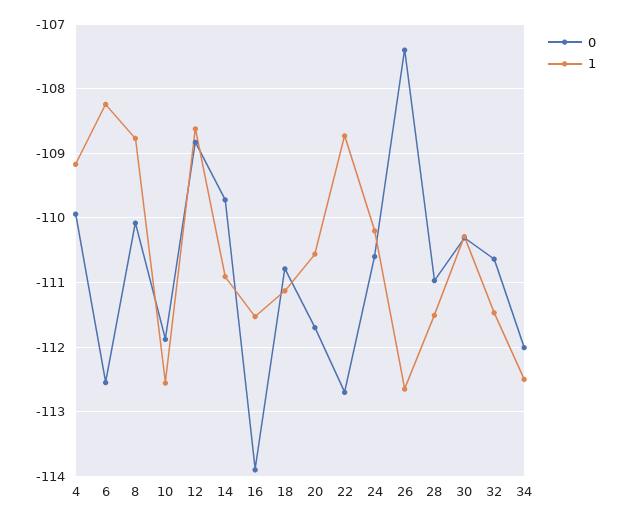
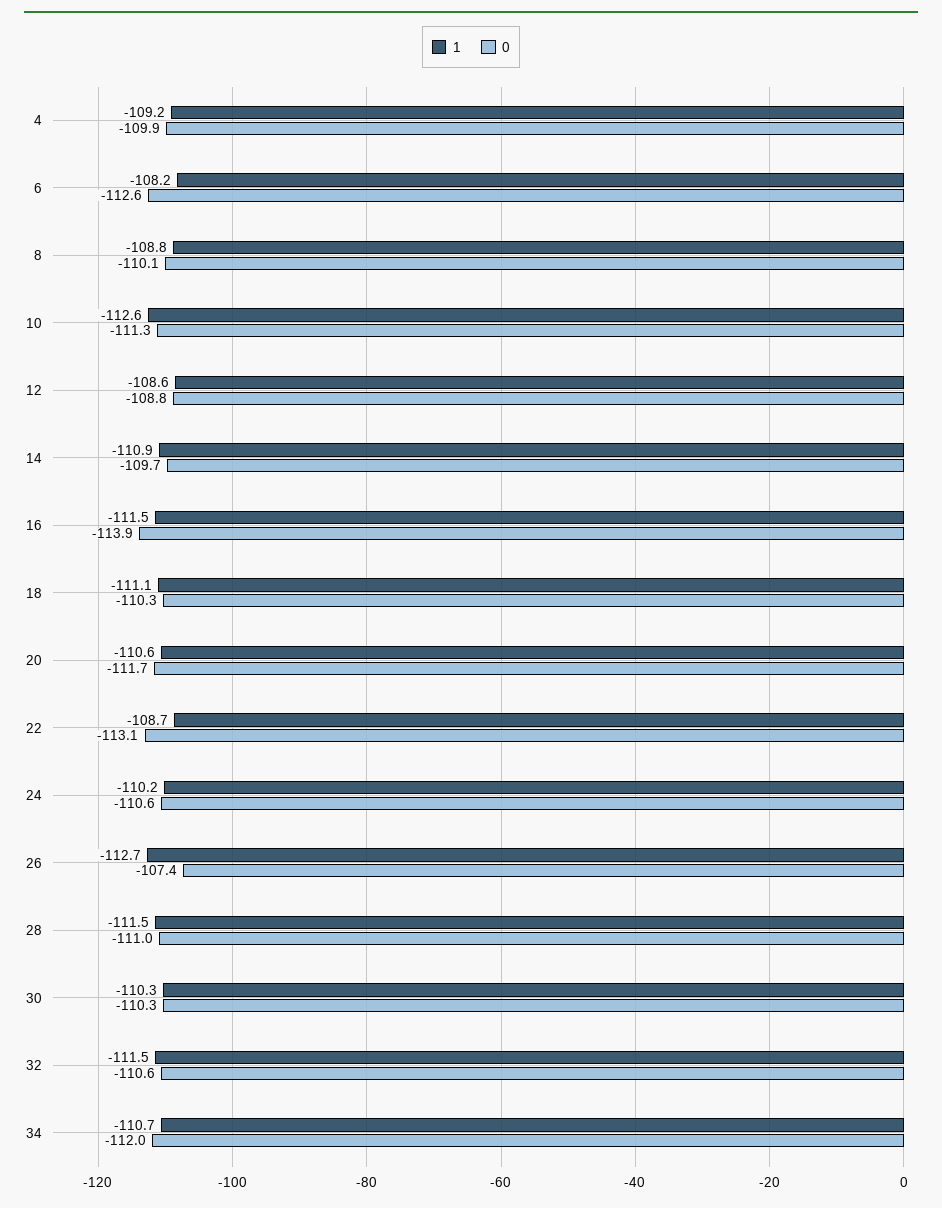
0, 10: -111.9 -> -111.3
0, 18: -110.8 -> -110.3
0, 22: -112.7 -> -113.1
1, 34: -112.5 -> -110.7

